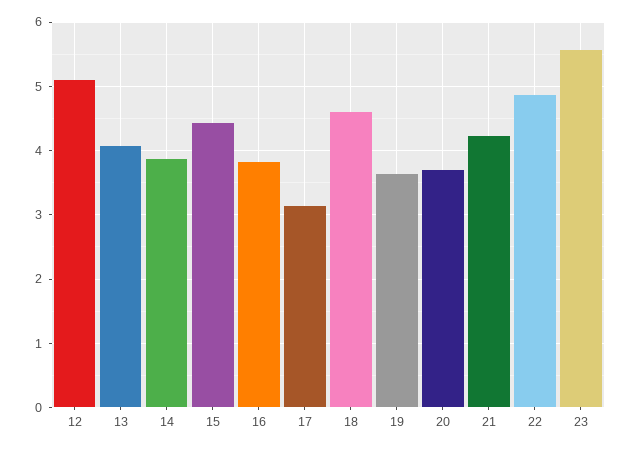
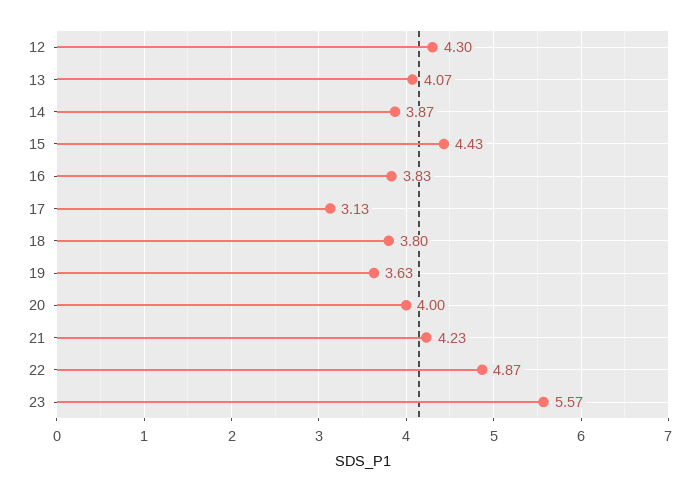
12: 5.1 -> 4.3
18: 4.6 -> 3.8
20: 3.7 -> 4

